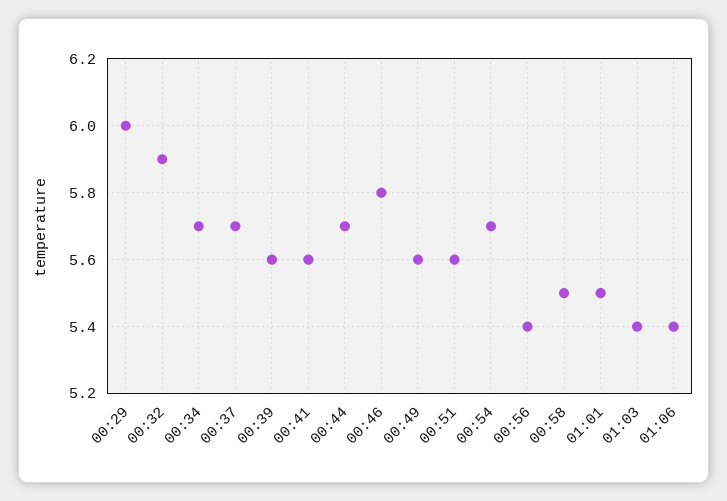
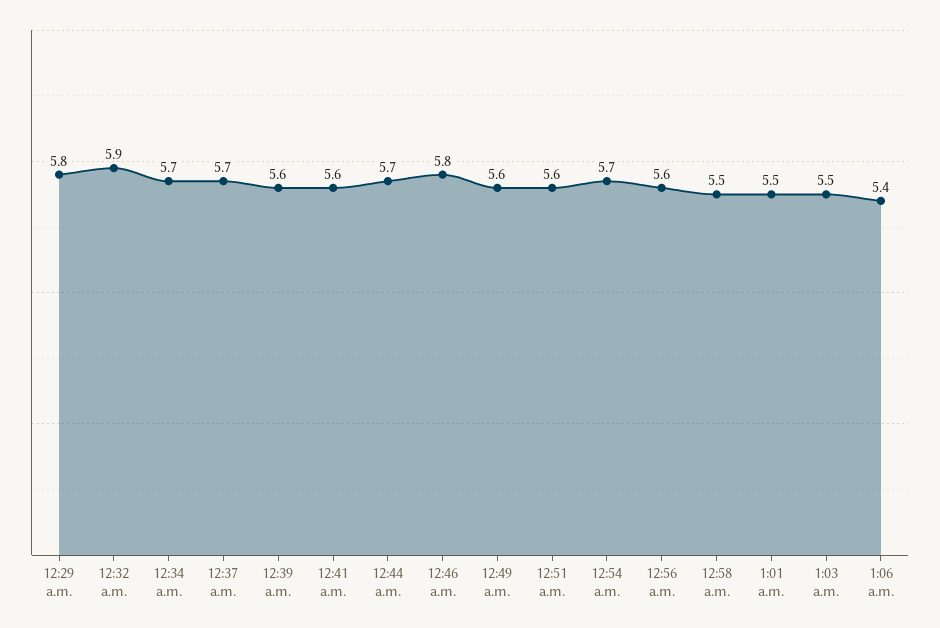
00:29: 6 -> 5.8
00:56: 5.4 -> 5.6
01:03: 5.4 -> 5.5

